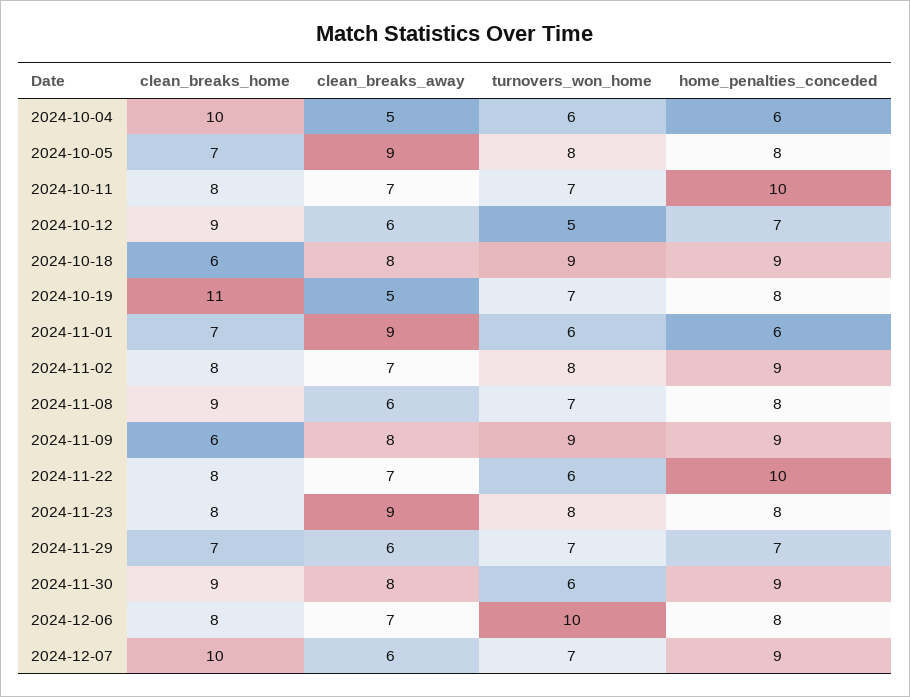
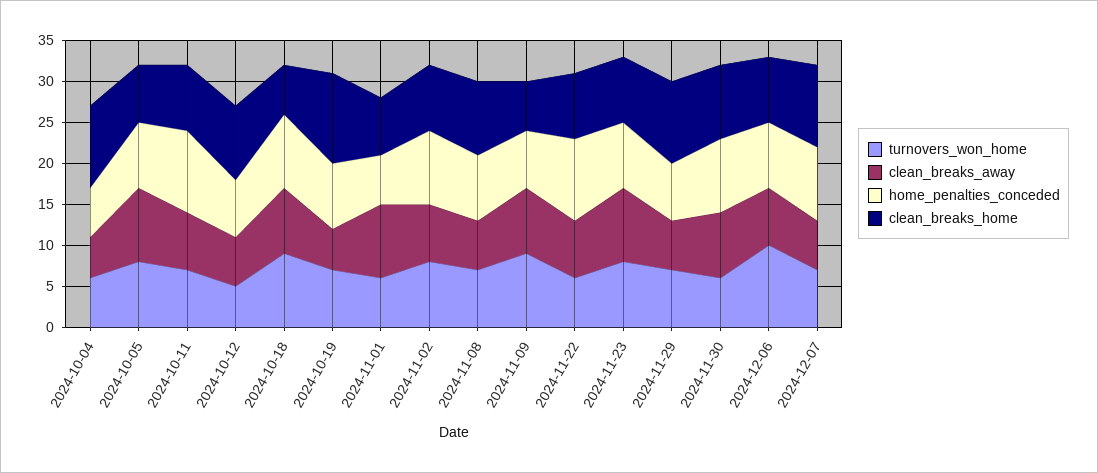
home_penalties_conceded, 2024-11-09: 9 -> 7
clean_breaks_home, 2024-11-29: 7 -> 10

